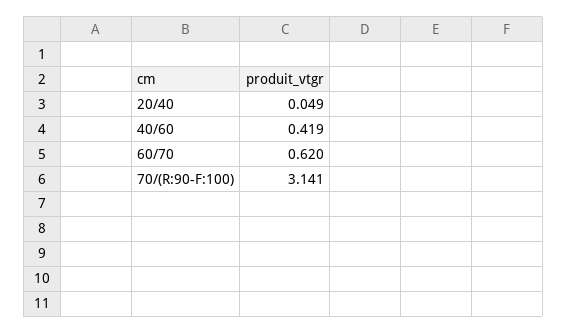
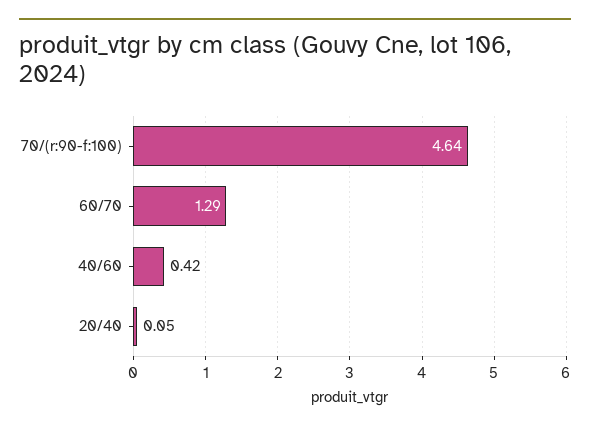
60/70: 0.62 -> 1.29
70/(R:90-F:100): 3.141 -> 4.64

